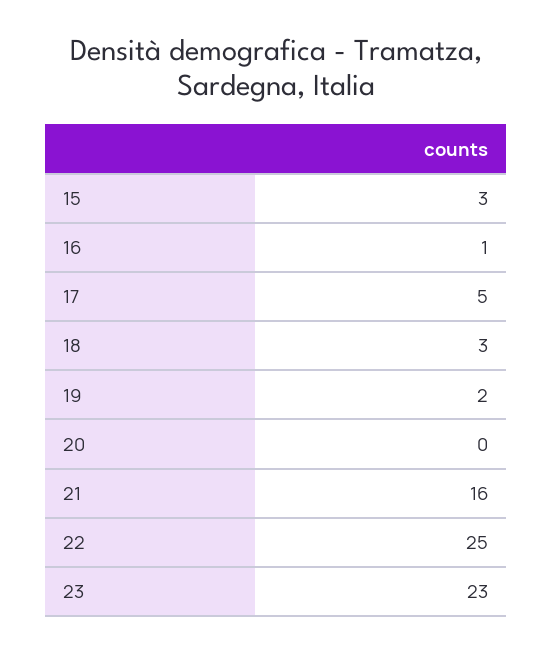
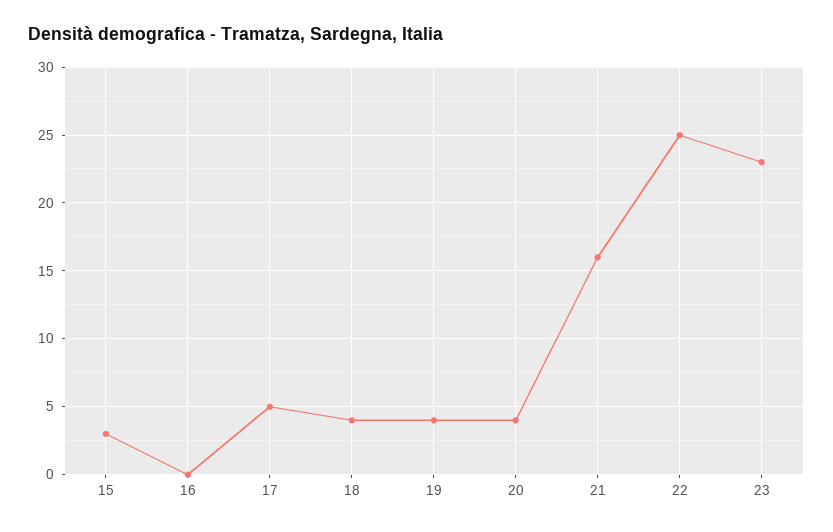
16: 1 -> 0
18: 3 -> 4
19: 2 -> 4
20: 0 -> 4

